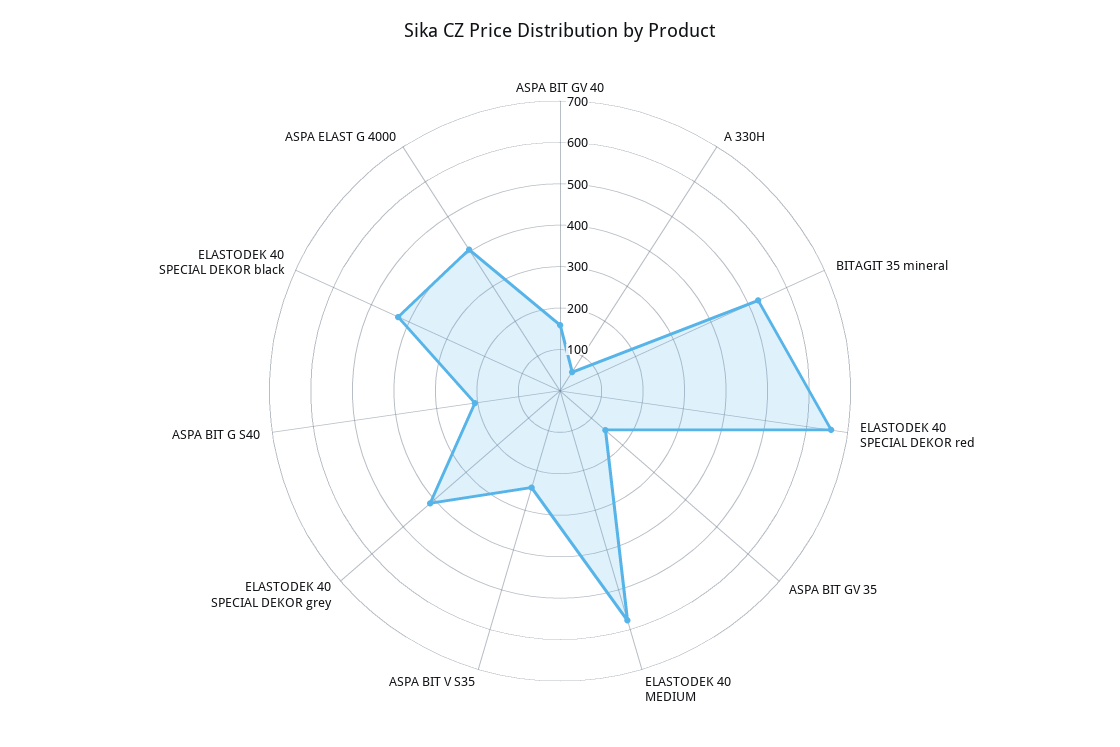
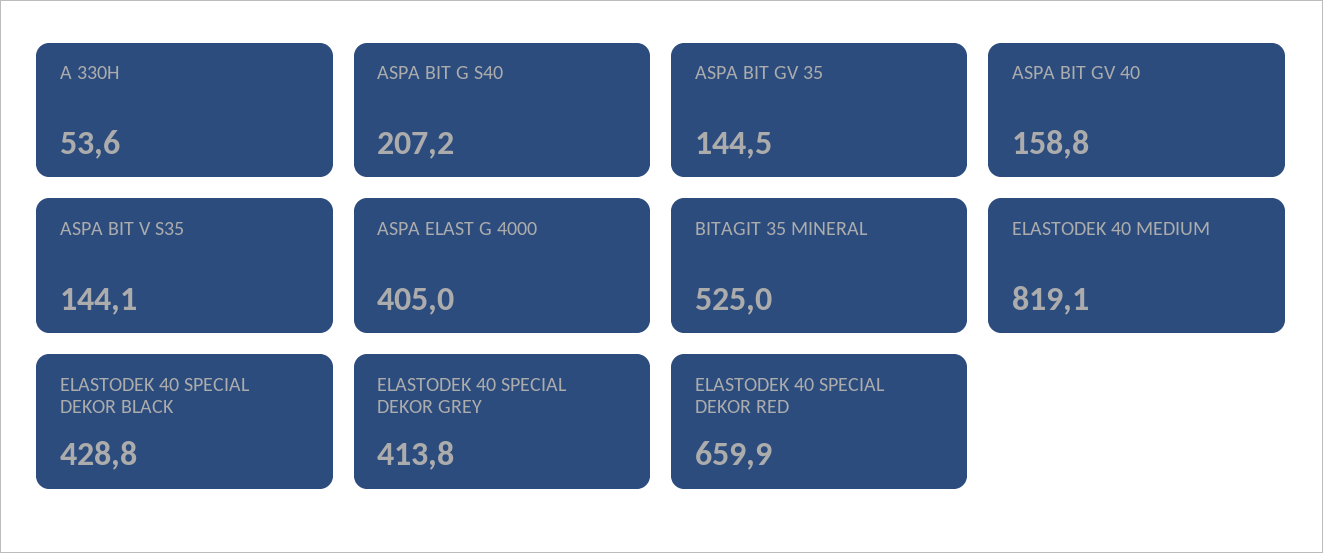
ELASTODEK 40 MEDIUM: 580 -> 819.1
ASPA BIT V S35: 240 -> 144.1

